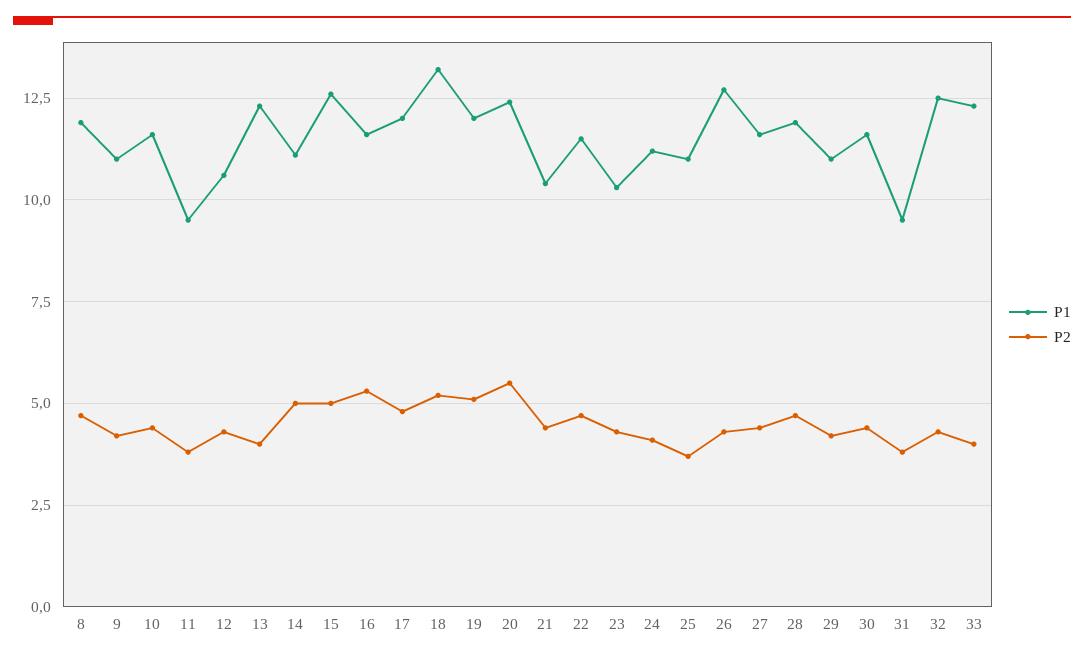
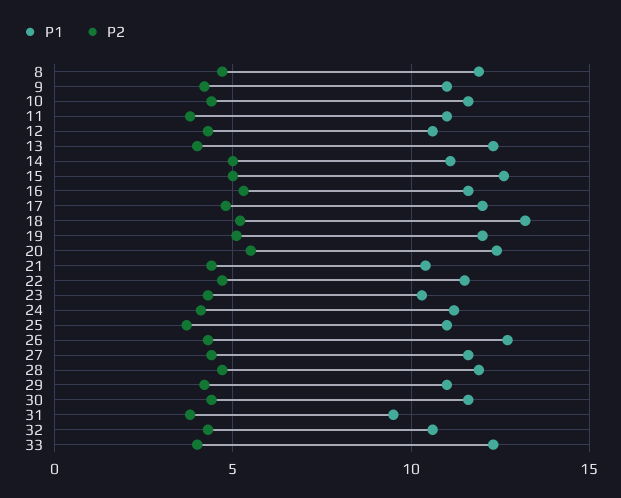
P1, 11: 9.5 -> 11
P1, 32: 12.5 -> 10.5

